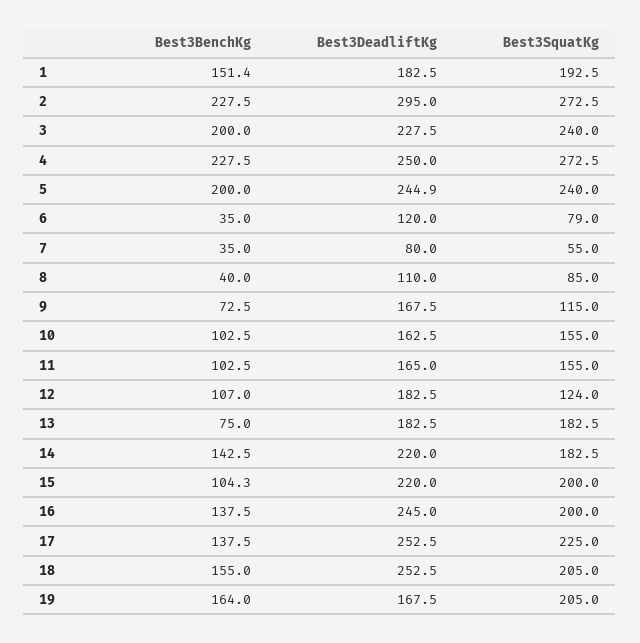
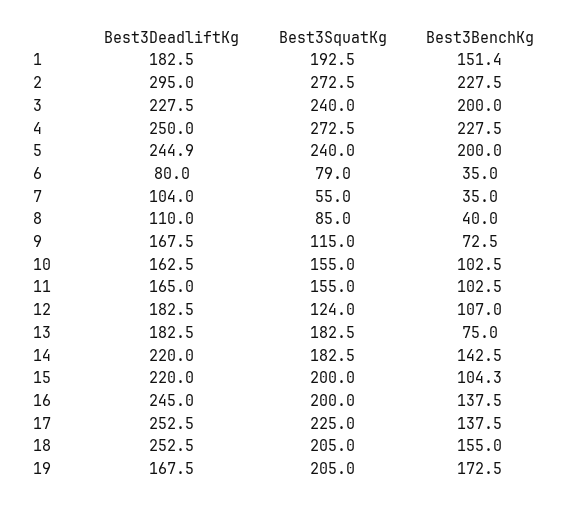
Best3DeadliftKg, 6: 120 -> 80
Best3DeadliftKg, 7: 80 -> 104
Best3BenchKg, 19: 164 -> 172.5

